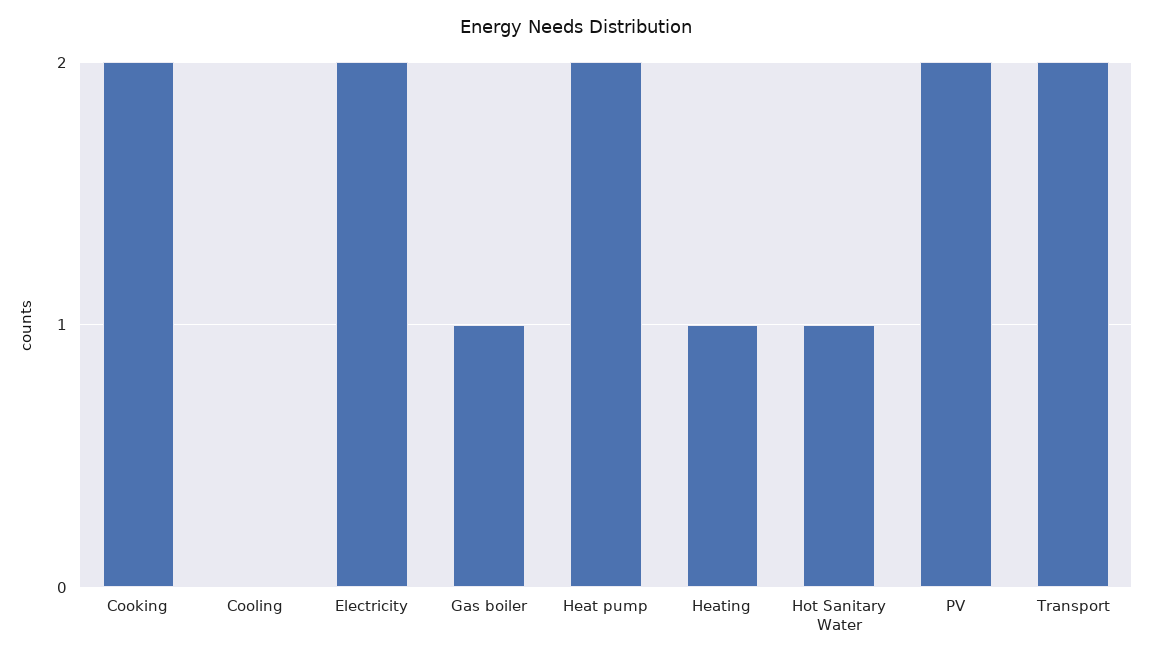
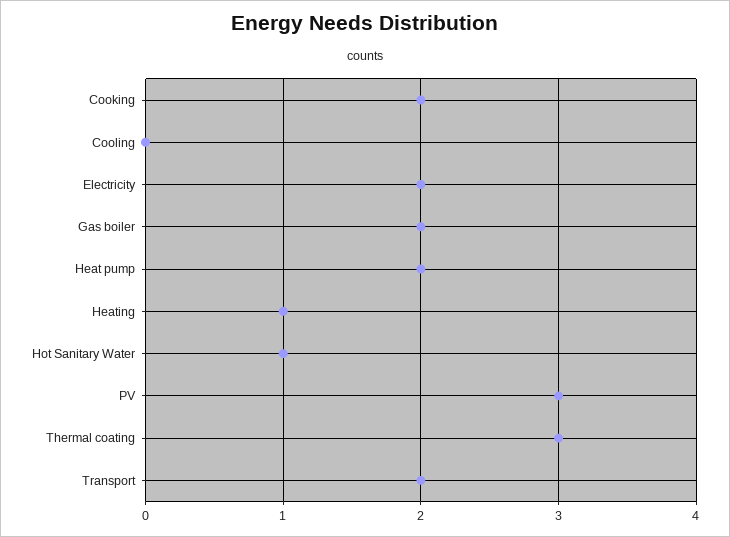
Gas boiler: 1 -> 2
PV: 2 -> 3
Thermal coating: none -> 3

